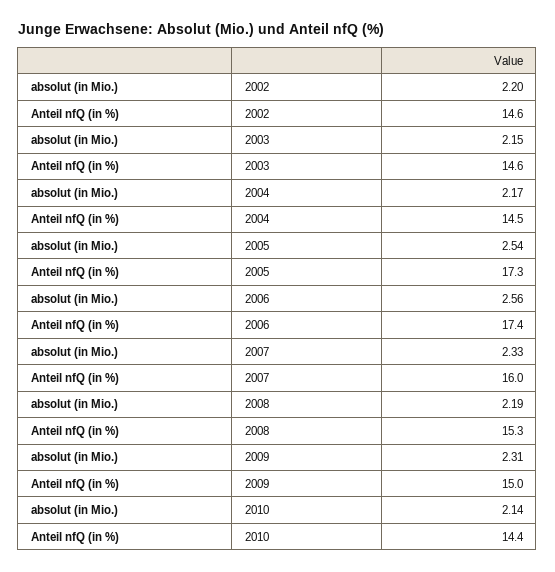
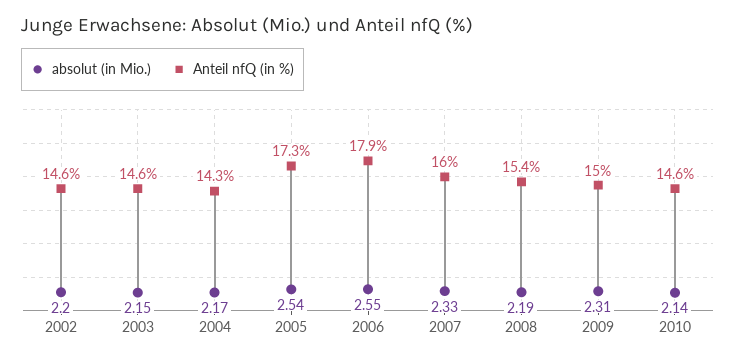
Anteil nfQ (in %), 2004: 14.5 -> 14.3
absolut (in Mio.), 2006: 2.56 -> 2.55
Anteil nfQ (in %), 2006: 17.4 -> 17.9
Anteil nfQ (in %), 2008: 15.3 -> 15.4
Anteil nfQ (in %), 2010: 14.4 -> 14.6

